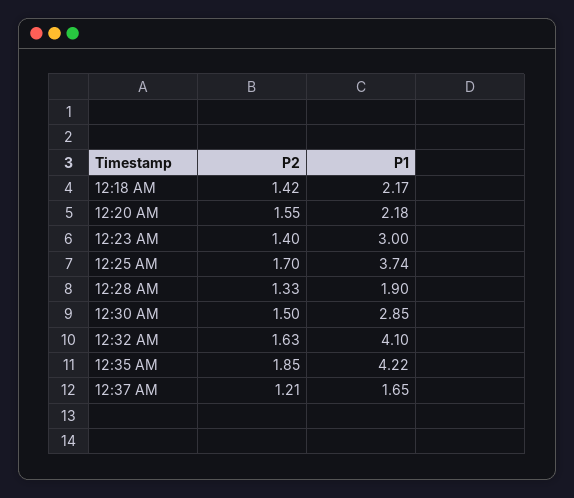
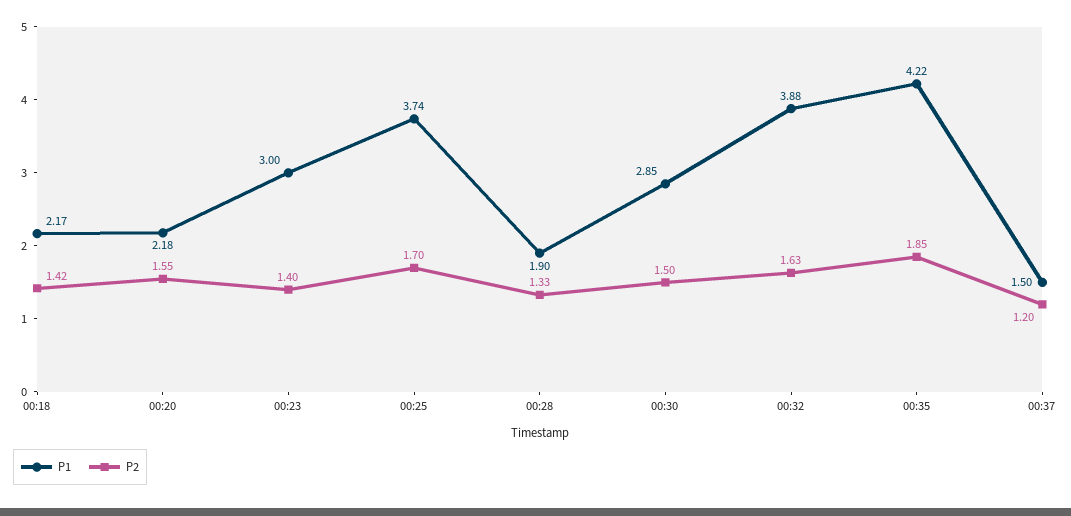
P1, 12:32 AM: 4.1 -> 3.88
P2, 12:37 AM: 1.21 -> 1.2
P1, 12:37 AM: 1.65 -> 1.5

